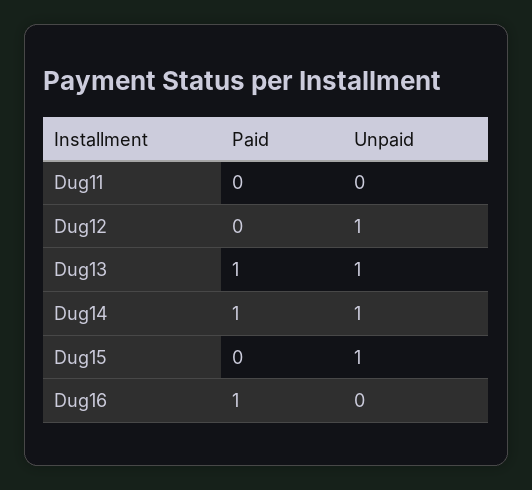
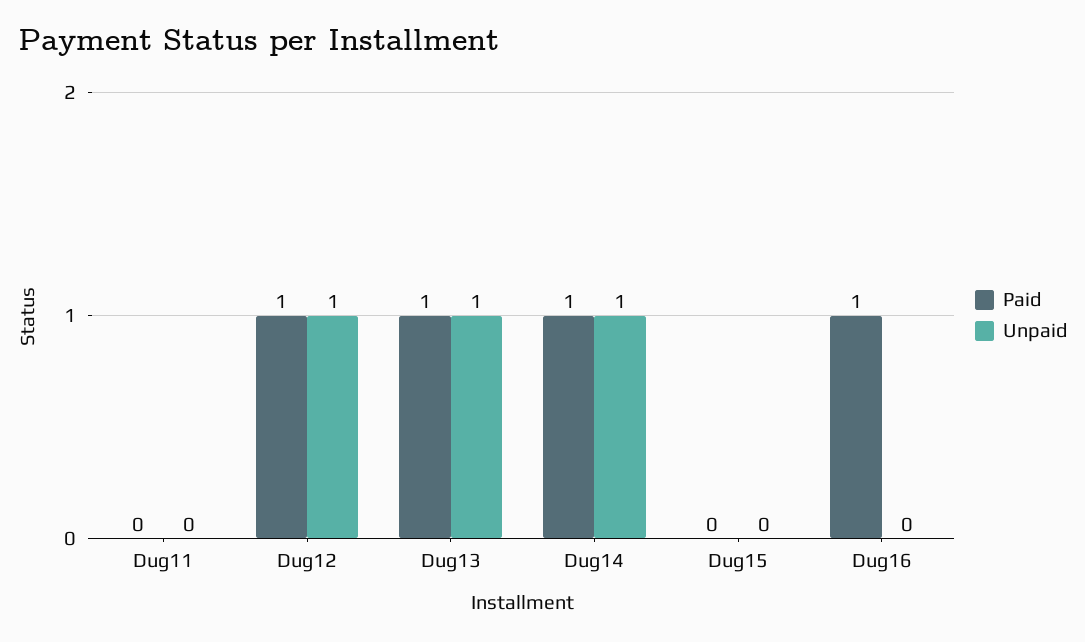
Paid, Dug12: 0 -> 1
Unpaid, Dug15: 1 -> 0

